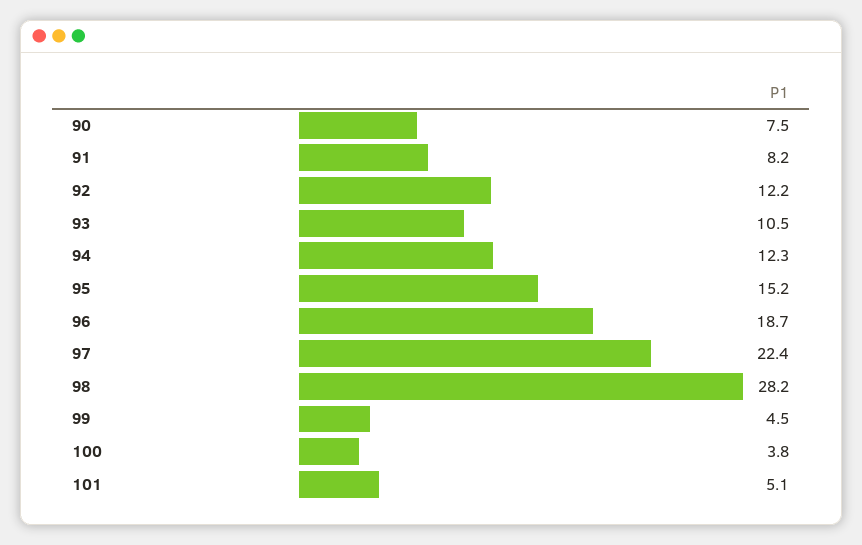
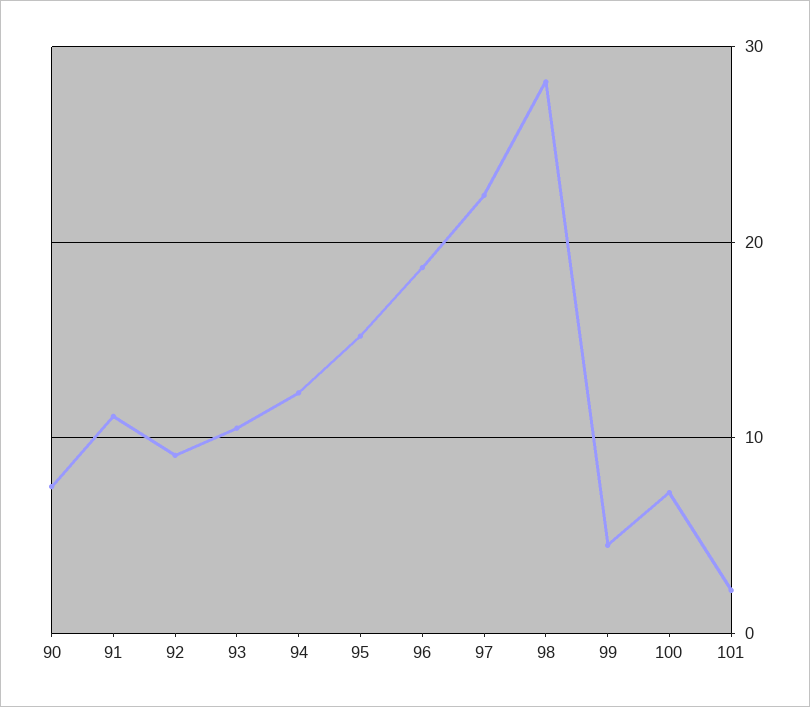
91: 8.2 -> 11
92: 12.2 -> 9
100: 3.8 -> 7
101: 5.1 -> 2

